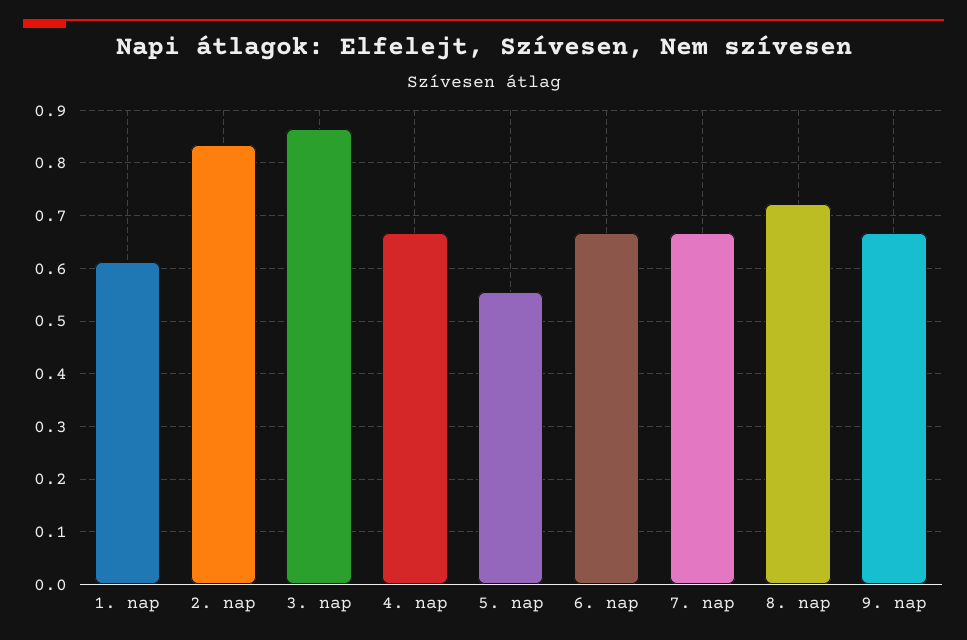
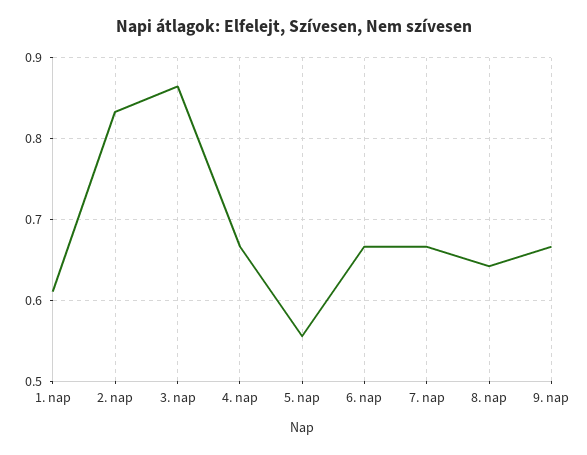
8. nap: 0.72 -> 0.64

